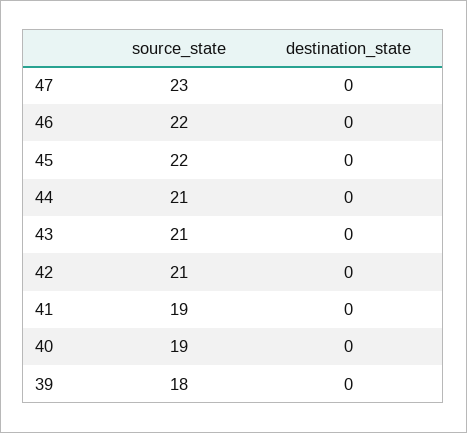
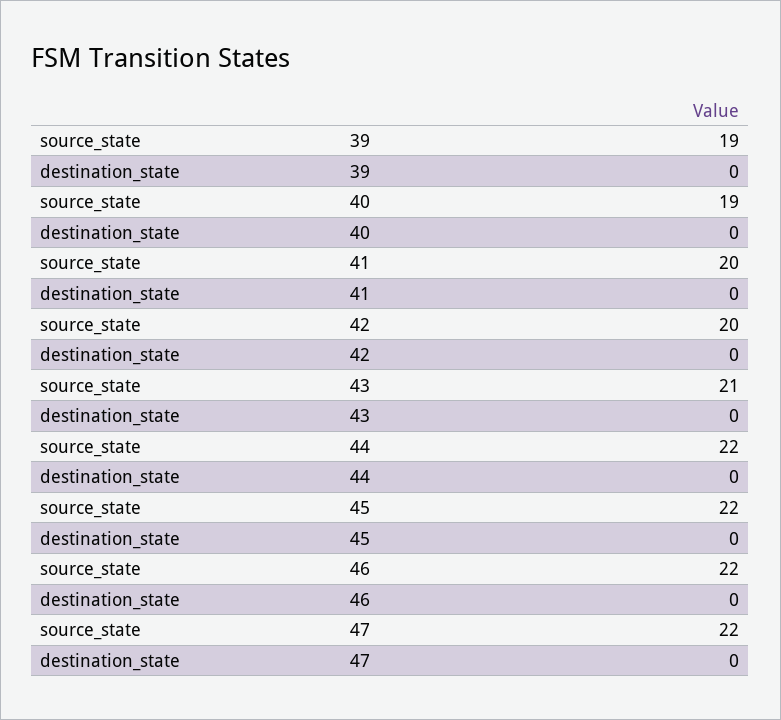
source_state, 47: 23 -> 22
source_state, 44: 21 -> 22
source_state, 42: 21 -> 20
source_state, 41: 19 -> 20
source_state, 39: 18 -> 19

